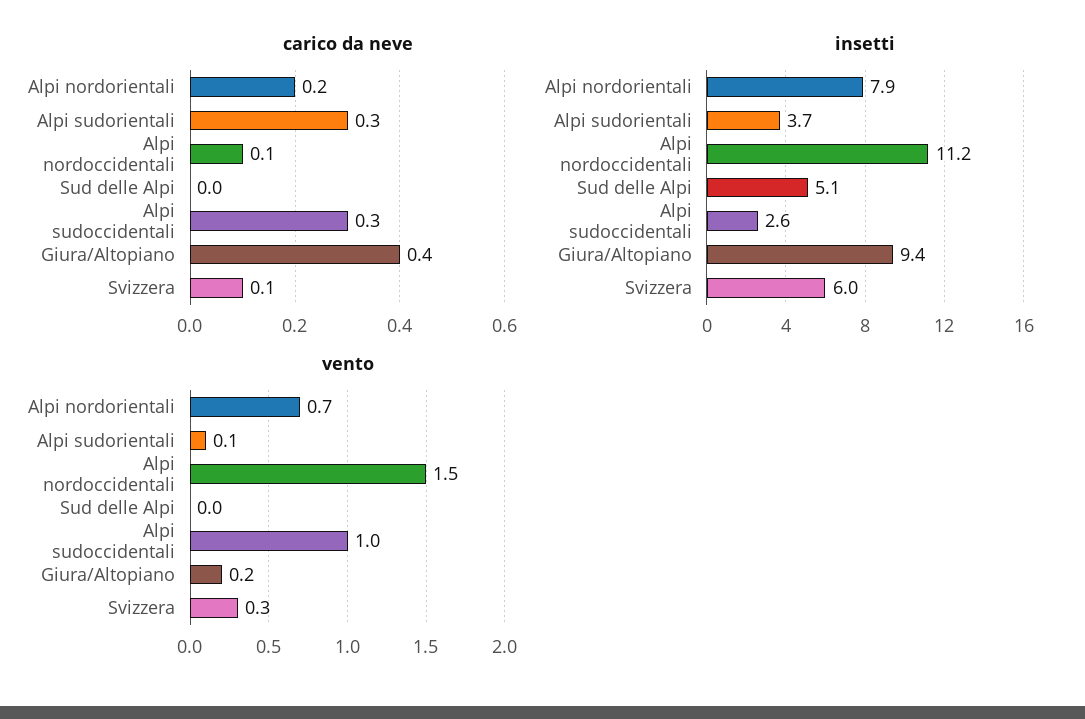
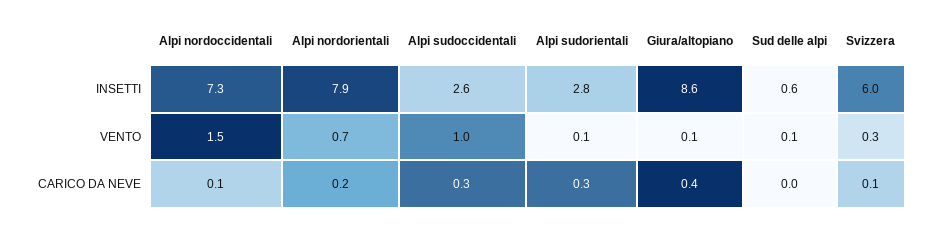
insetti, Alpi sudorientali: 3.7 -> 2.8
insetti, Alpi nordoccidentali: 11.2 -> 7.3
insetti, Sud delle Alpi: 5.1 -> 0.6
insetti, Giura/Altopiano: 9.4 -> 8.6
vento, Sud delle Alpi: 0 -> 0.1
vento, Giura/Altopiano: 0.2 -> 0.1

